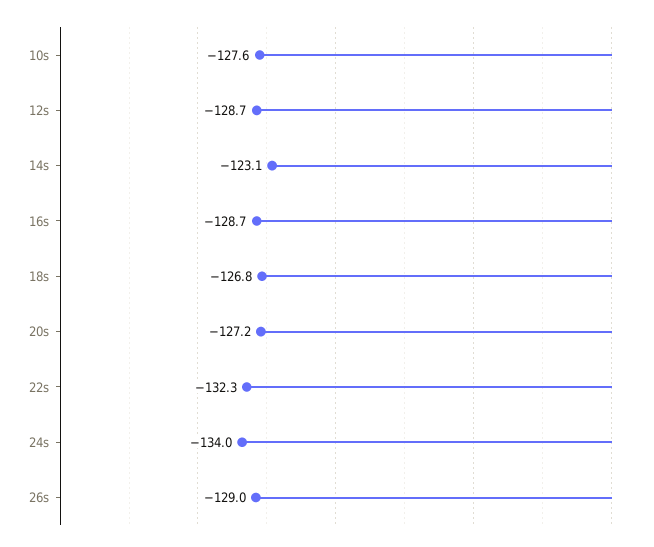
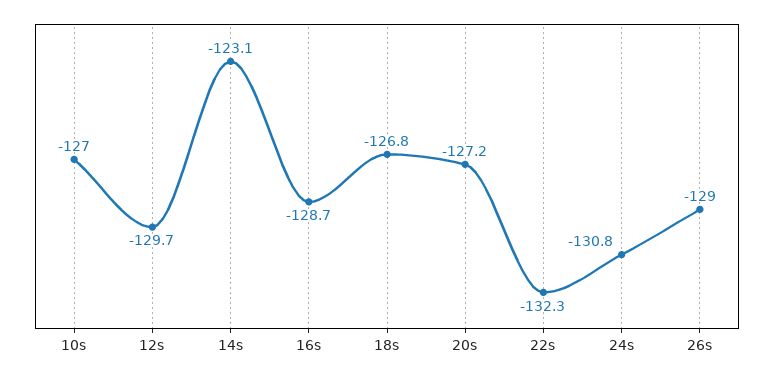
10s: -127.6 -> -127
12s: -128.7 -> -129.7
24s: -134 -> -130.8

